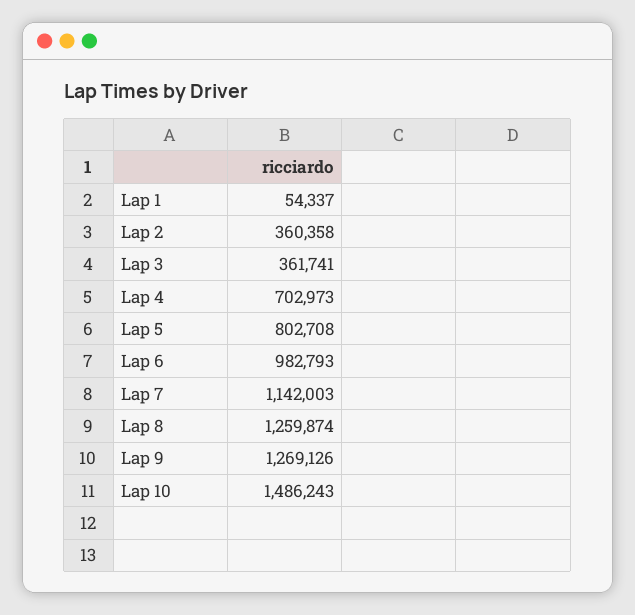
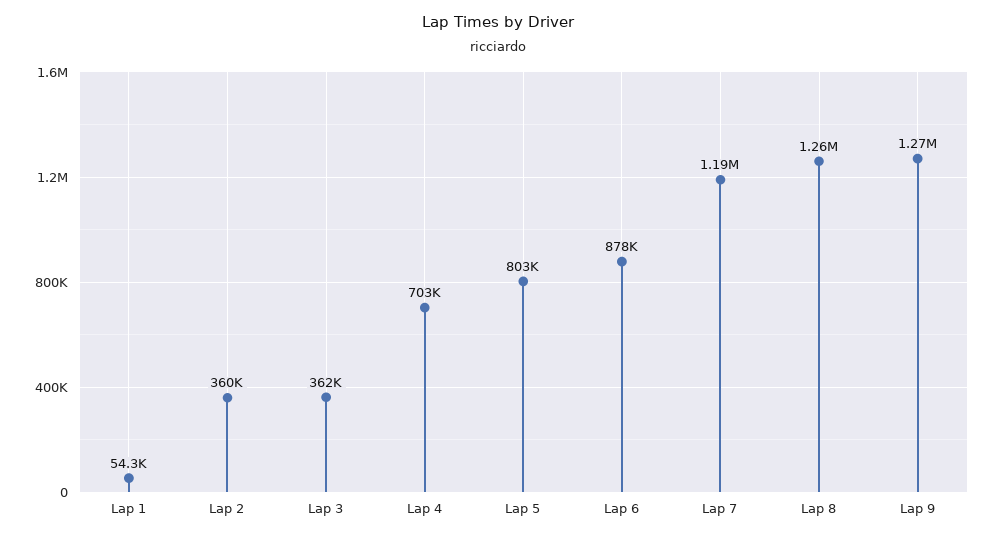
Lap 6: 982793 -> 878000
Lap 7: 1142003 -> 1190000
Lap 10: 1486243 -> none

